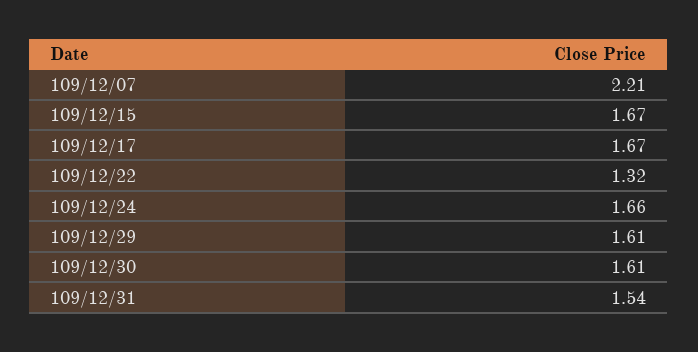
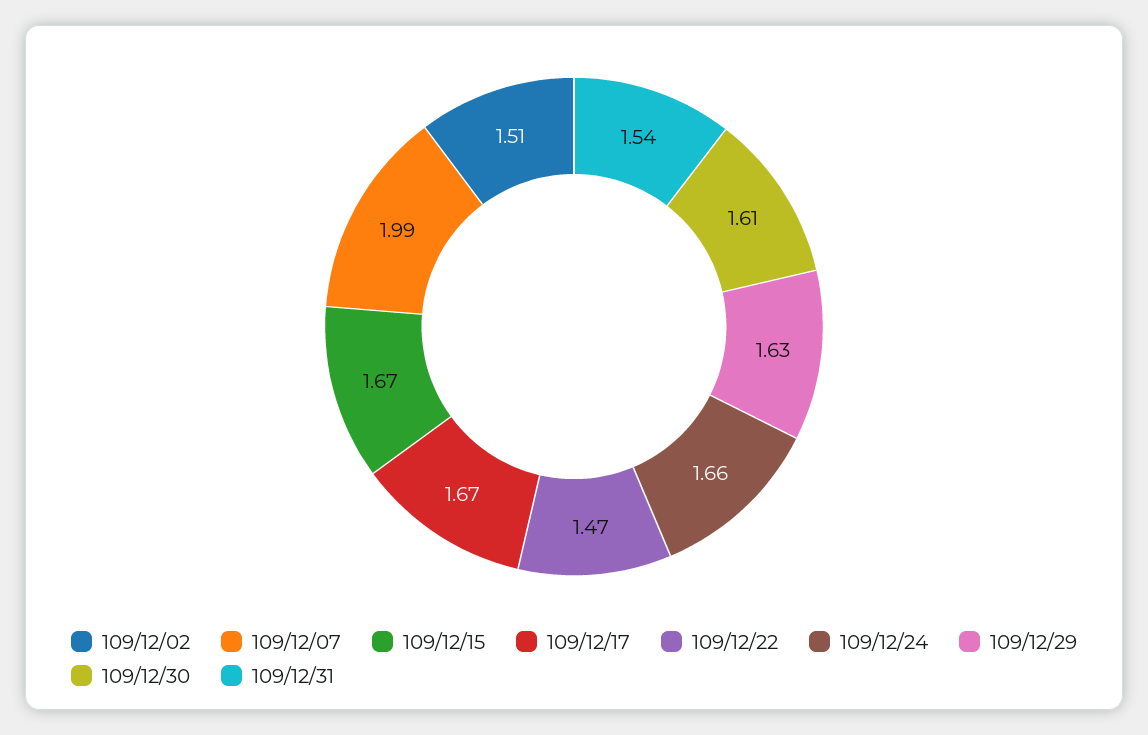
109/12/07: 2.21 -> 1.99
109/12/22: 1.32 -> 1.47
109/12/29: 1.61 -> 1.63
109/12/02: none -> 1.51

